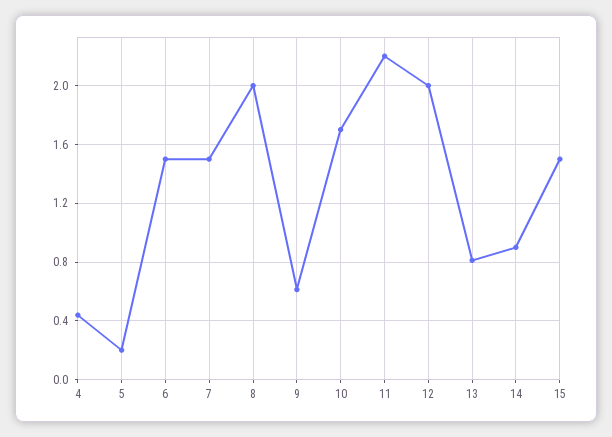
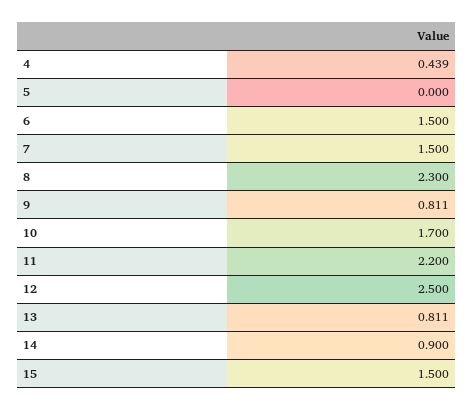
5: 0.2 -> 0
8: 2 -> 2.3
9: 0.6 -> 0.811
12: 2 -> 2.5

